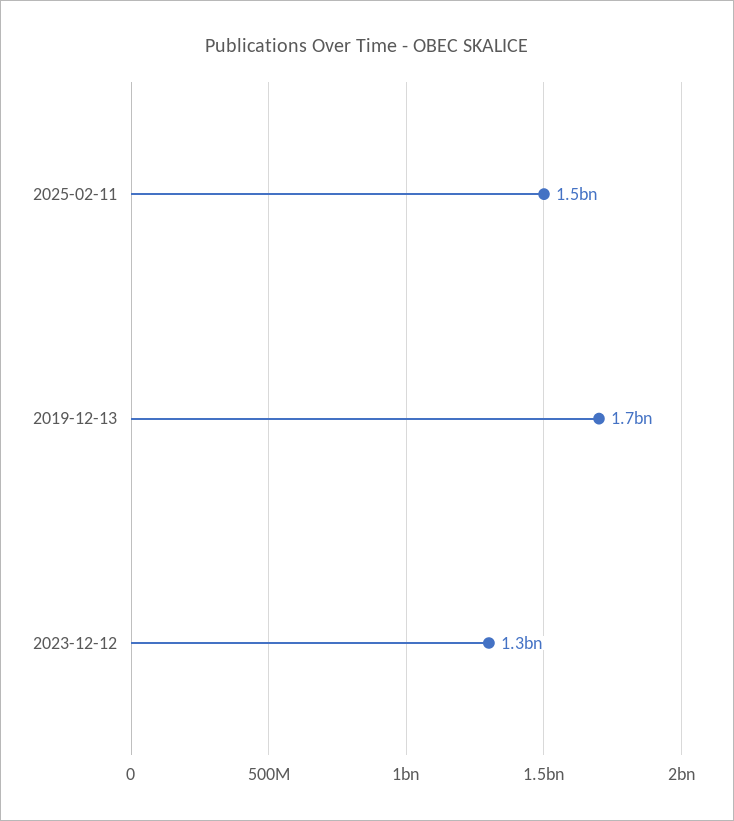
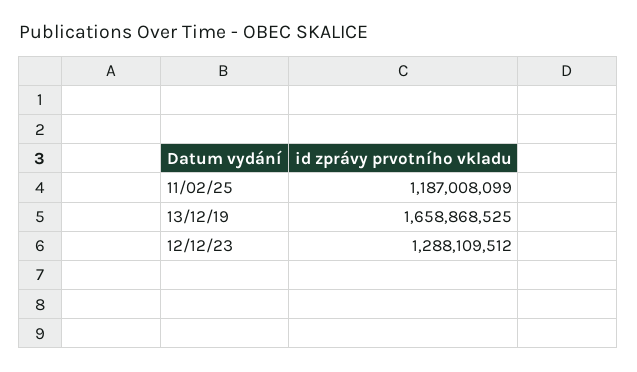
2025-02-11: 1500000000 -> 1187008099

